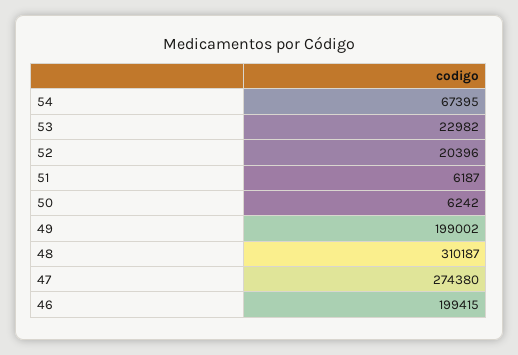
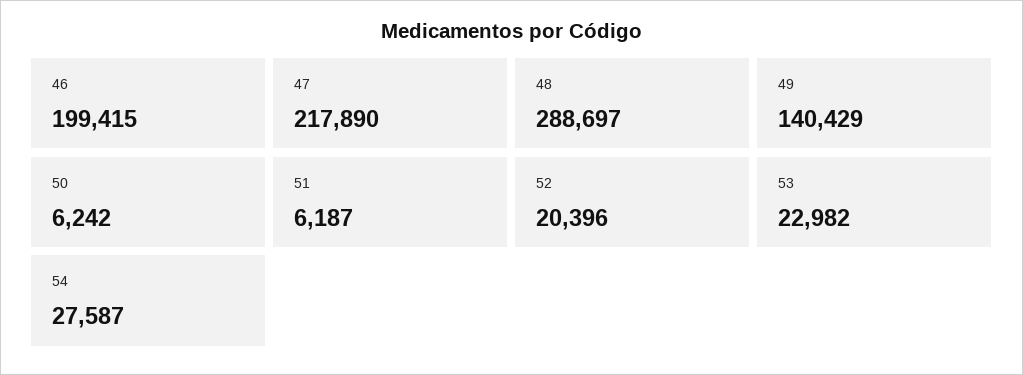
54: 67395 -> 27587
49: 199002 -> 140429
48: 310187 -> 288697
47: 274380 -> 217890

